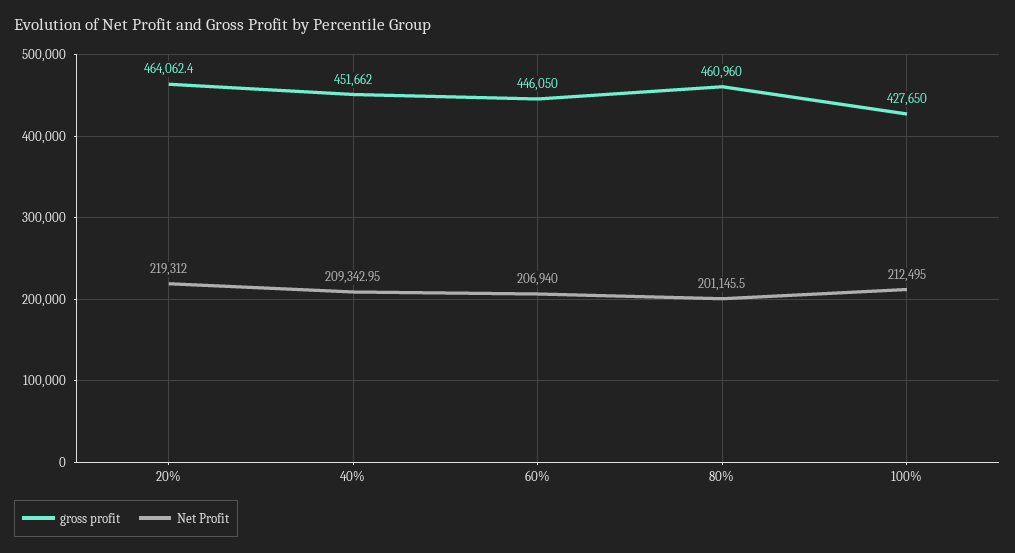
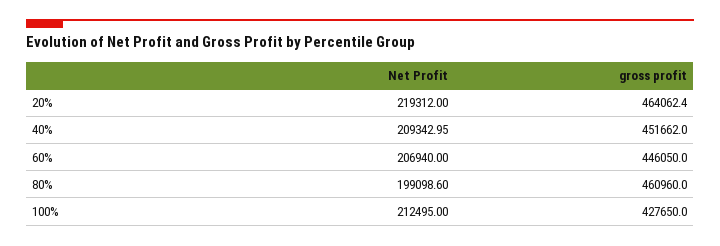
Net Profit, 80%: 201145.5 -> 199098.6

